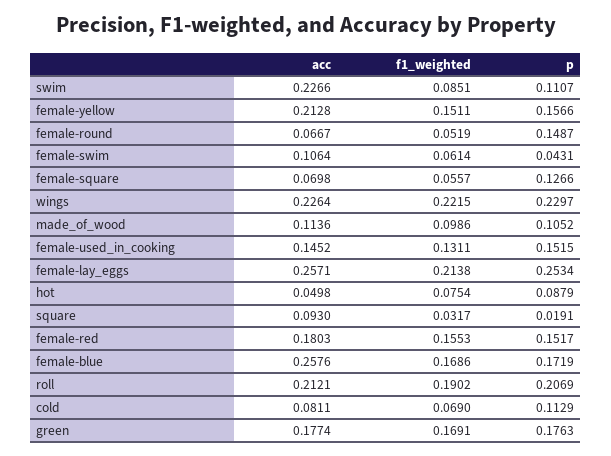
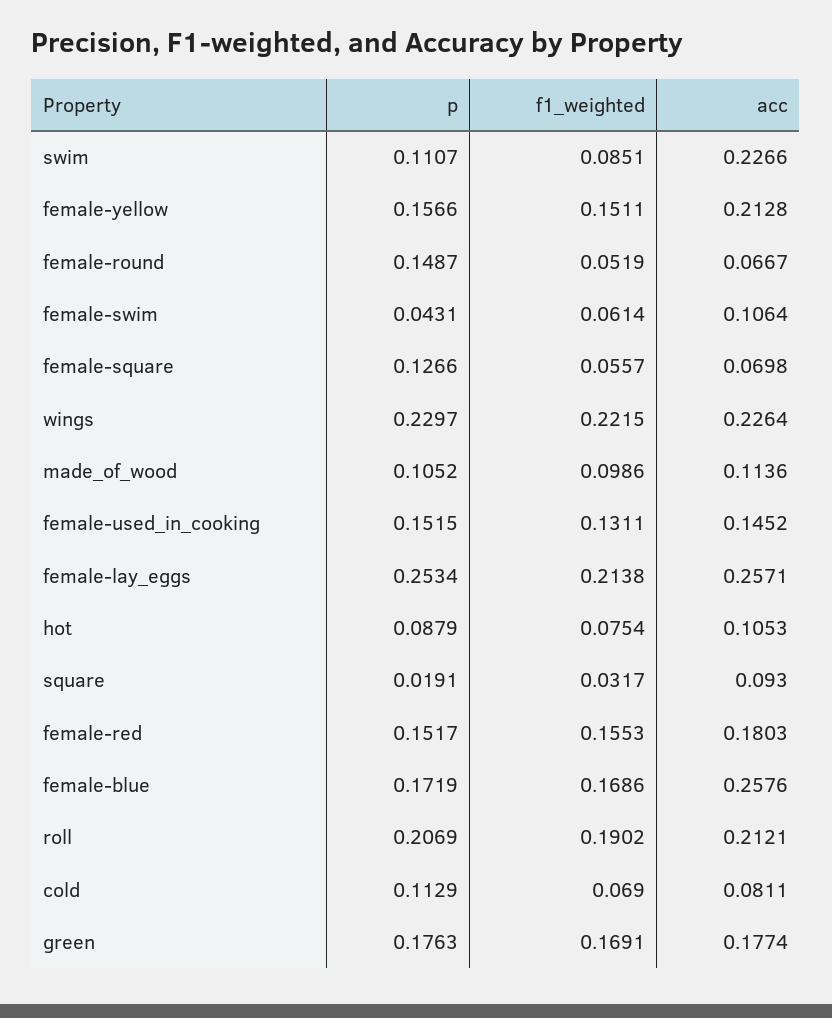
acc, hot: 0.0498 -> 0.1053

